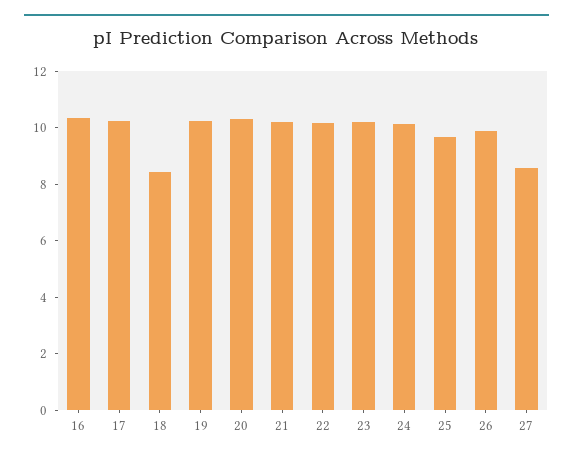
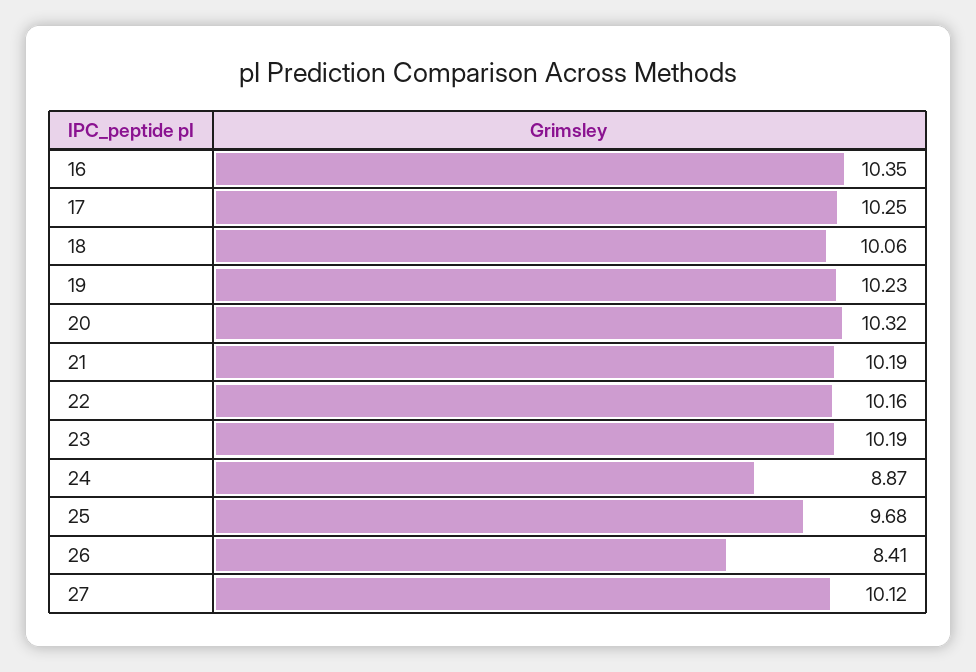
18: 8.5 -> 10.06
24: 10 -> 8.87
26: 10 -> 8.41
27: 8.5 -> 10.12

